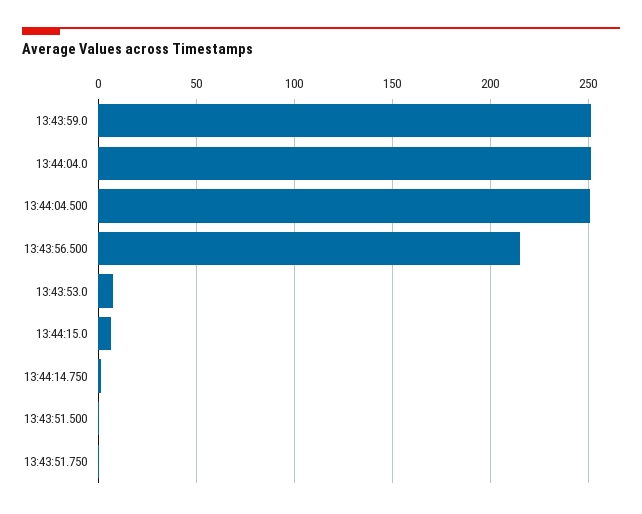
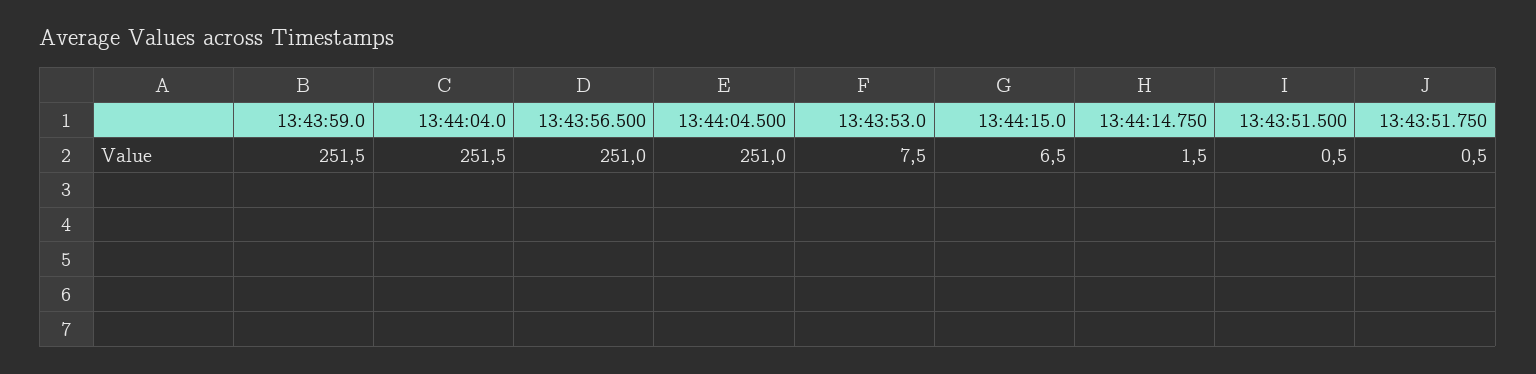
13:43:56.500: 215 -> 251

